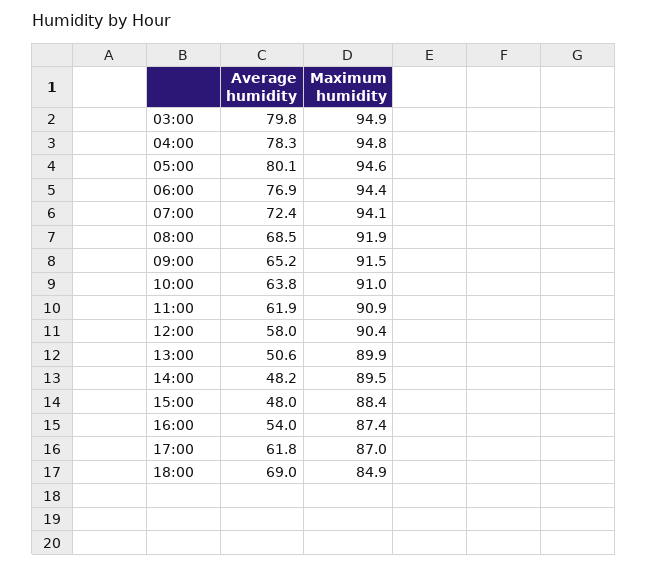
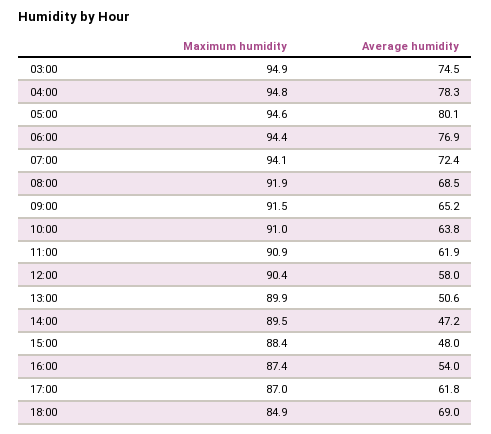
Average humidity, 03:00: 79.8 -> 74.5
Average humidity, 14:00: 48.2 -> 47.2

